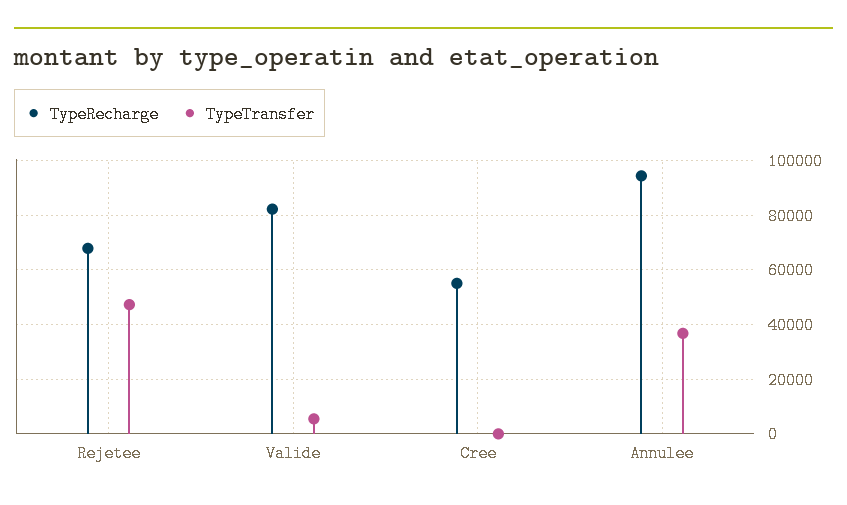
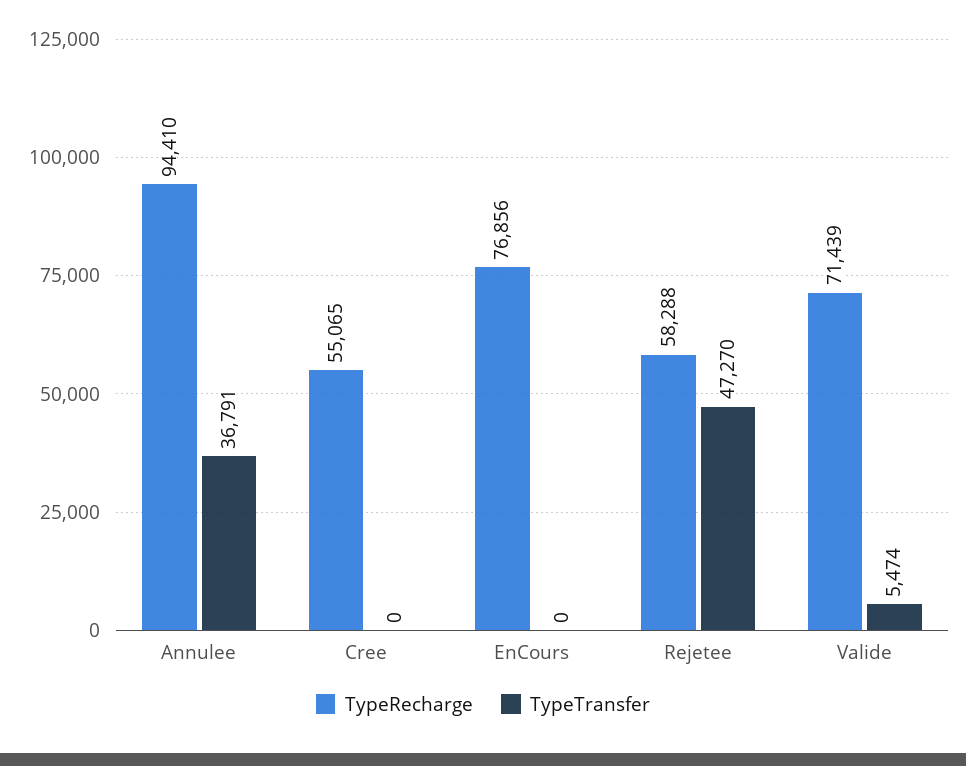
TypeRecharge, Rejetee: 67500 -> 58288
TypeRecharge, Valide: 82500 -> 71439
TypeRecharge, EnCours: none -> 76856
TypeTransfer, EnCours: none -> 0

